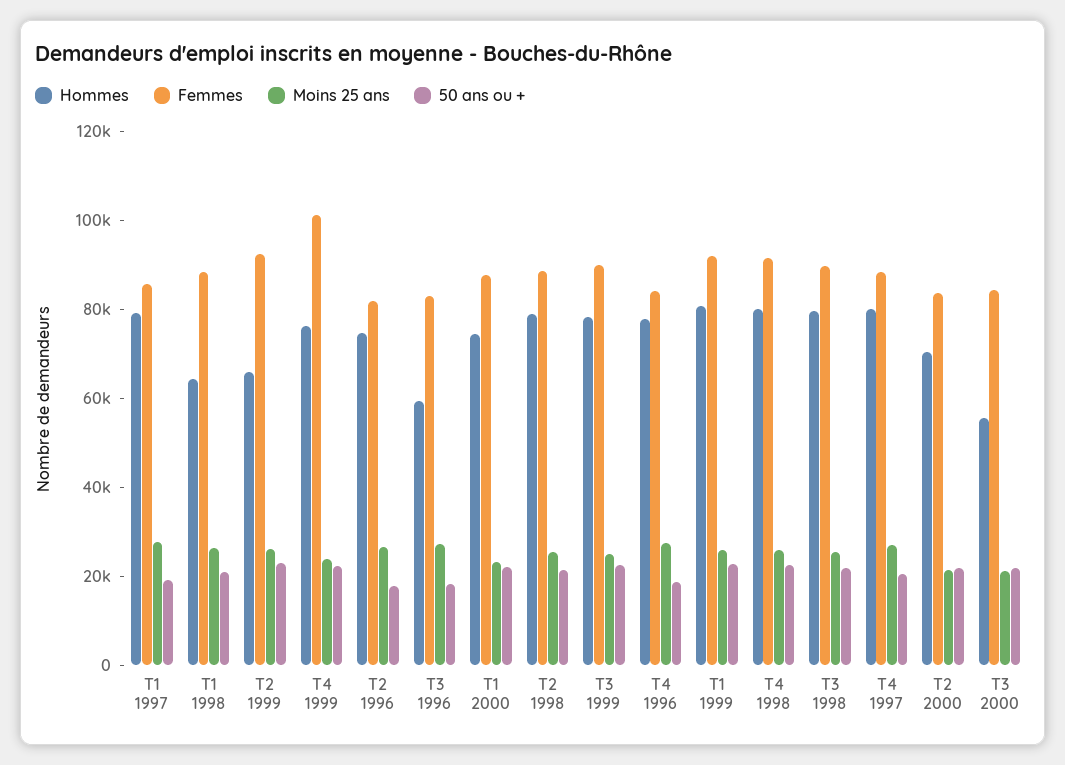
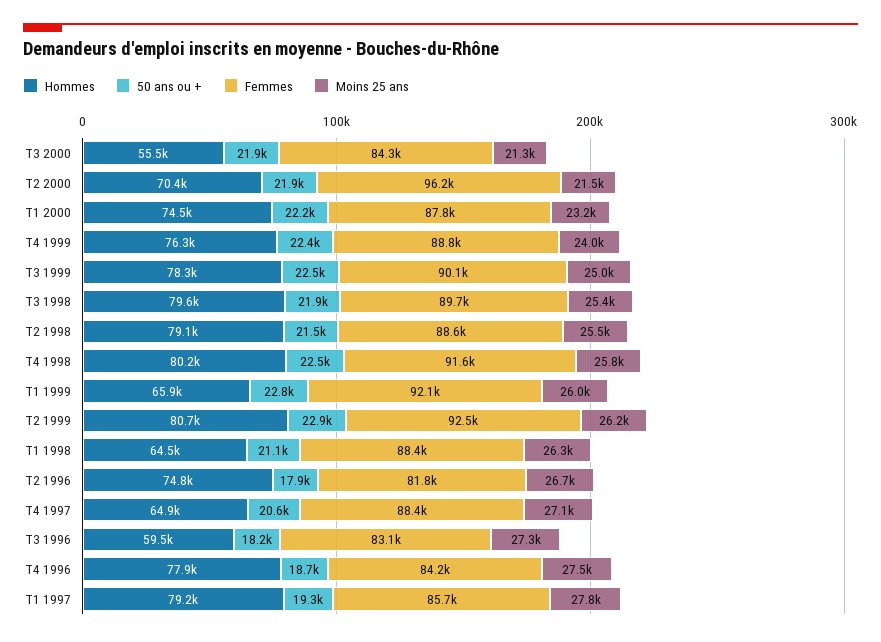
Hommes, T2 1999: 65000 -> 80700
Femmes, T4 1999: 100000 -> 88800
Hommes, T1 1999: 80000 -> 65900
Hommes, T4 1997: 80000 -> 64900
Femmes, T2 2000: 85000 -> 96200

